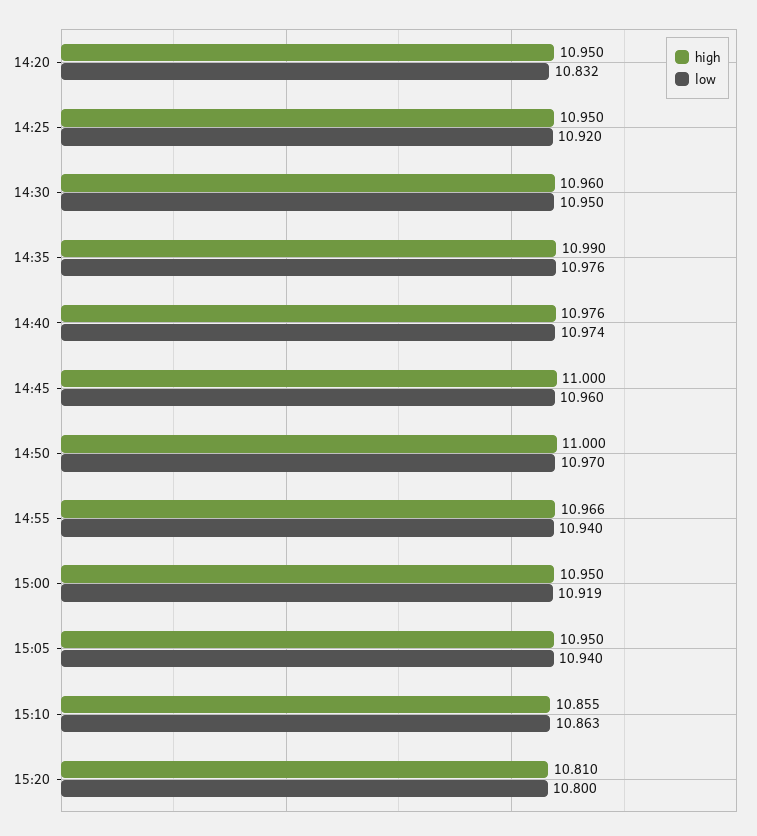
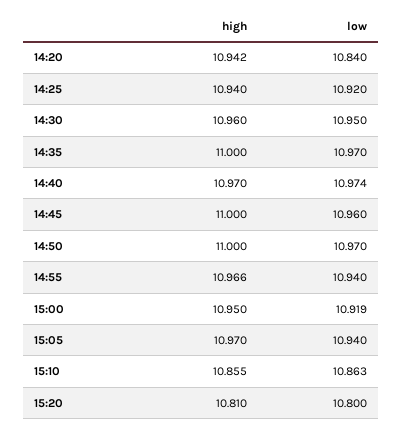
high, 14:20: 10.95 -> 10.942
low, 14:20: 10.832 -> 10.84
high, 14:25: 10.95 -> 10.94
high, 14:35: 10.99 -> 11
low, 14:35: 10.976 -> 10.97
high, 14:40: 10.976 -> 10.97
high, 15:05: 10.95 -> 10.97

